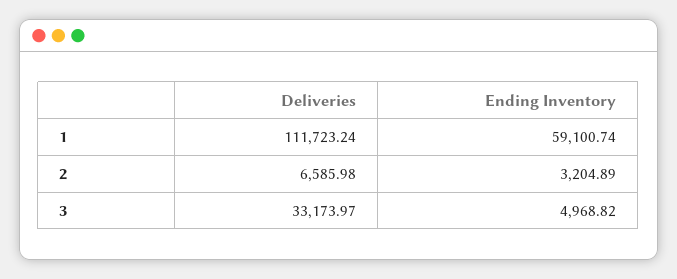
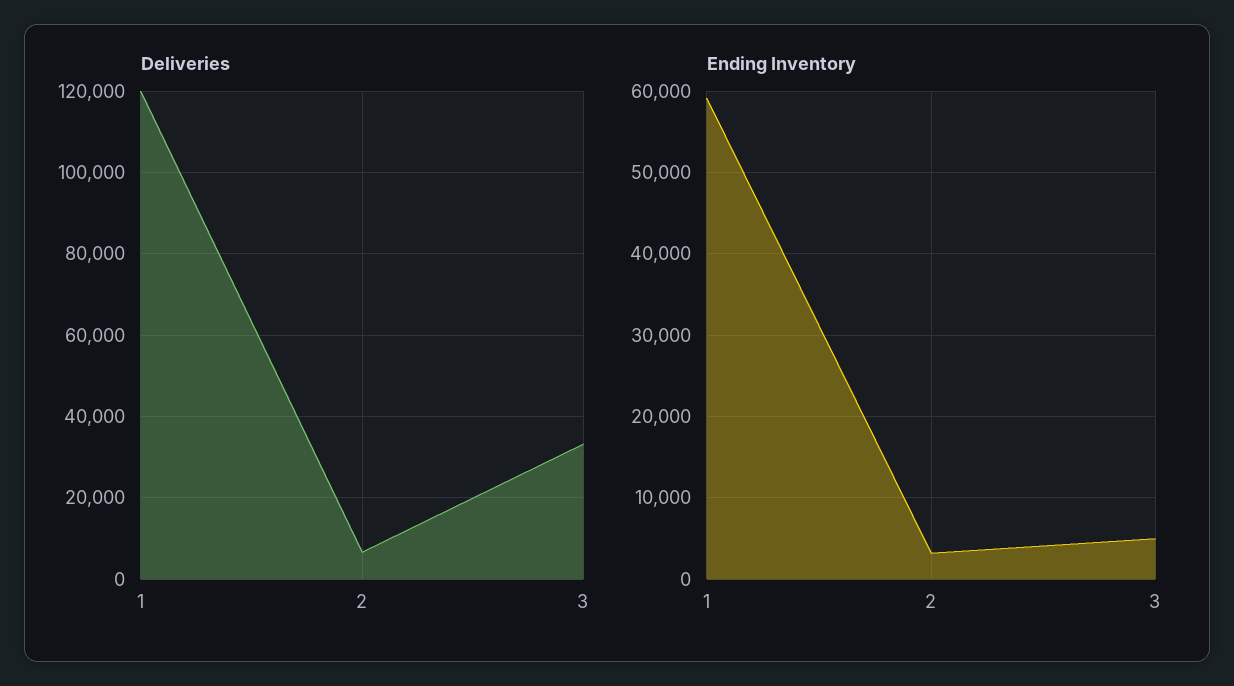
Deliveries, 1: 111723.24 -> 120000

